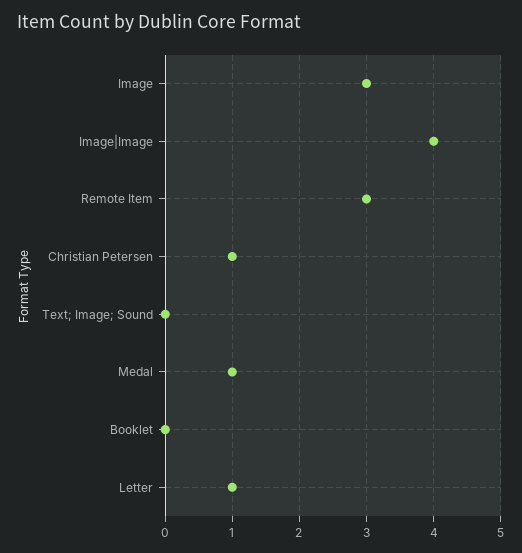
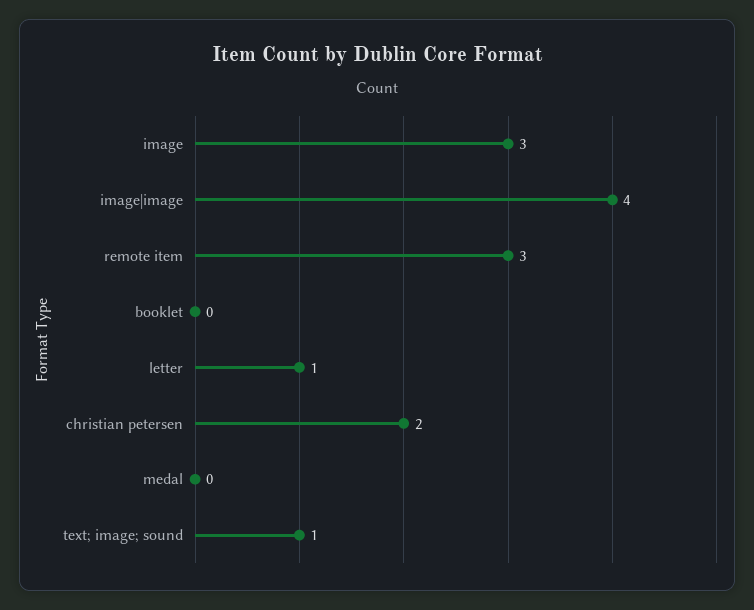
Christian Petersen: 1 -> 2
Text; Image; Sound: 0 -> 1
Medal: 1 -> 0

